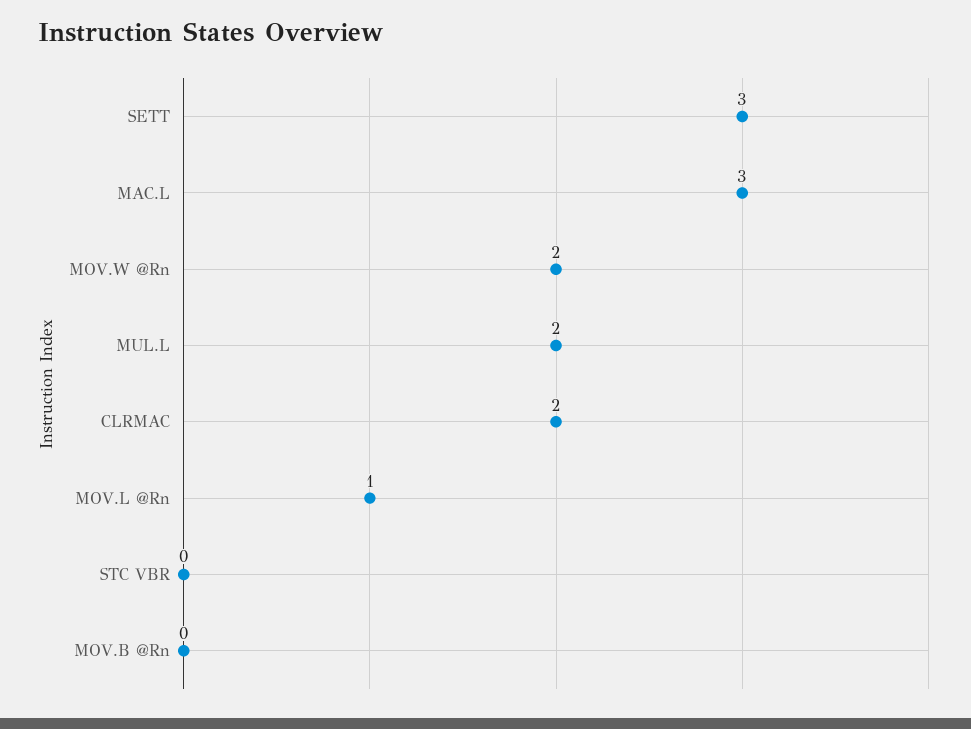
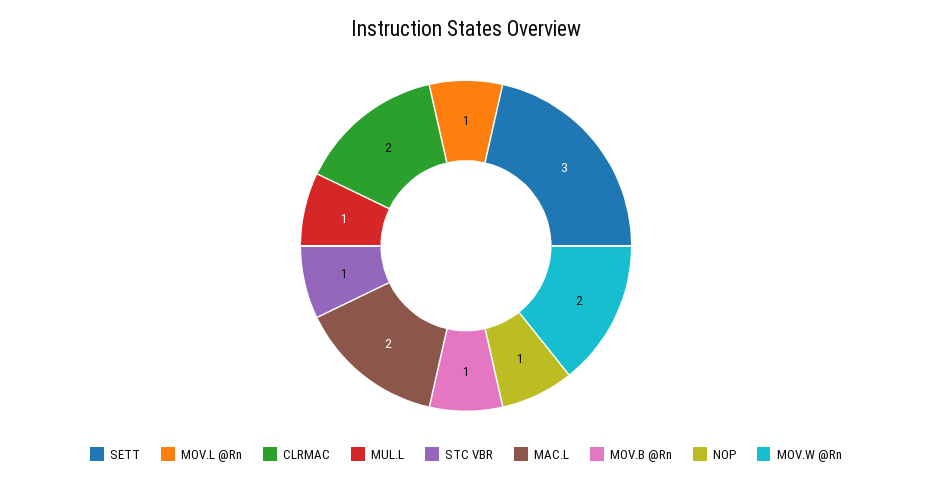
MAC.L: 3 -> 2
MUL.L: 2 -> 1
STC VBR: 0 -> 1
MOV.B @Rn: 0 -> 1
NOP: none -> 1

